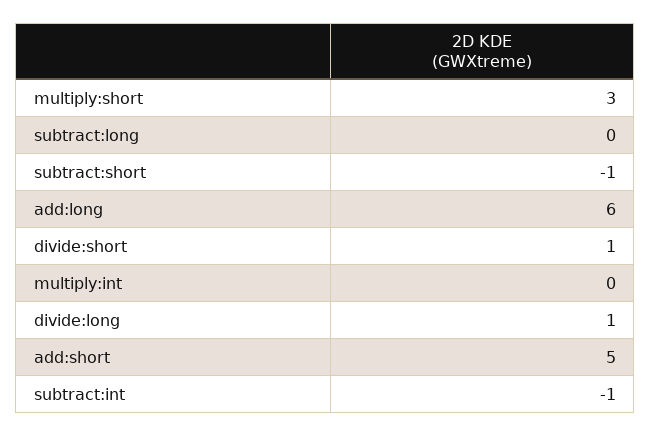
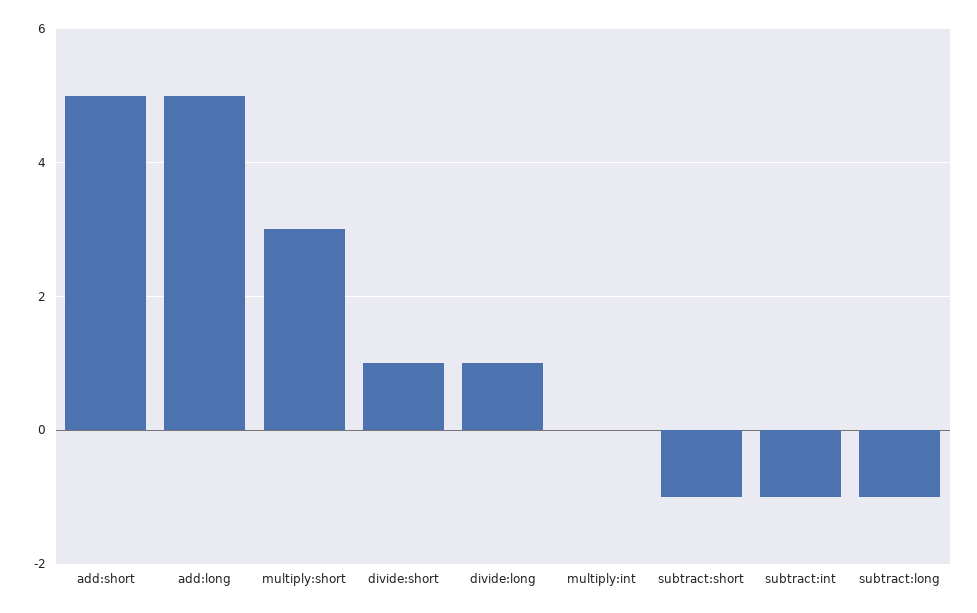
subtract:long: 0 -> -1
add:long: 6 -> 5

